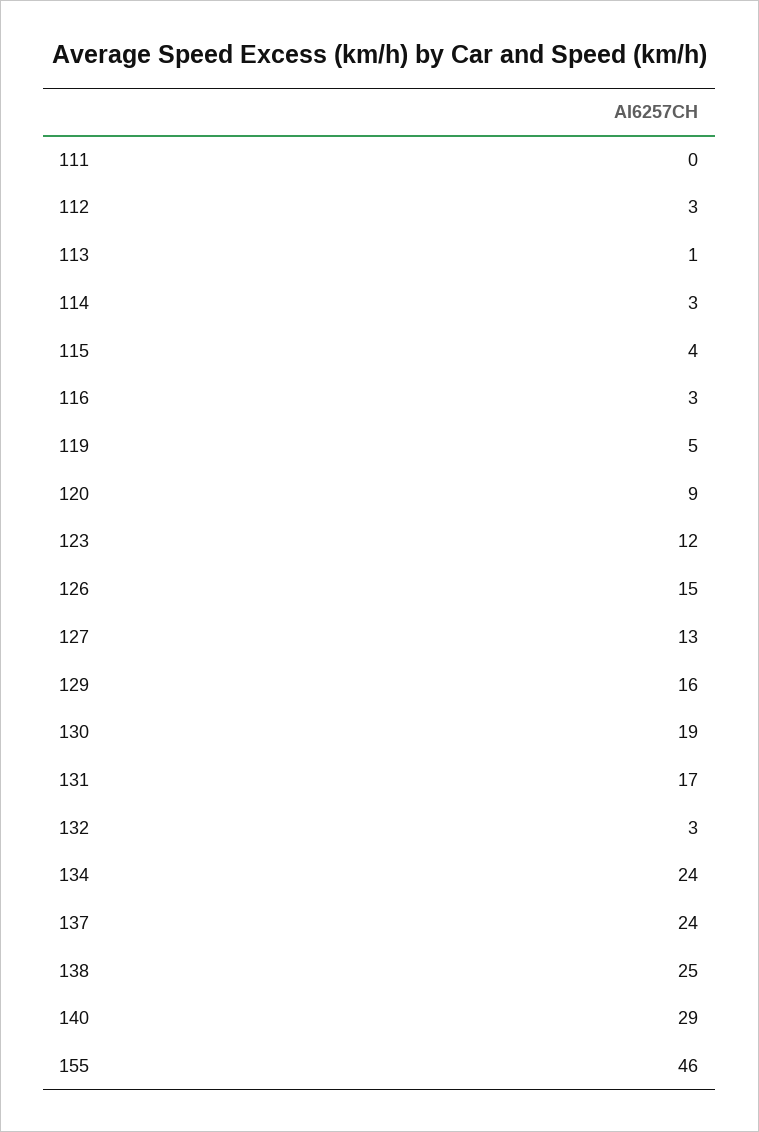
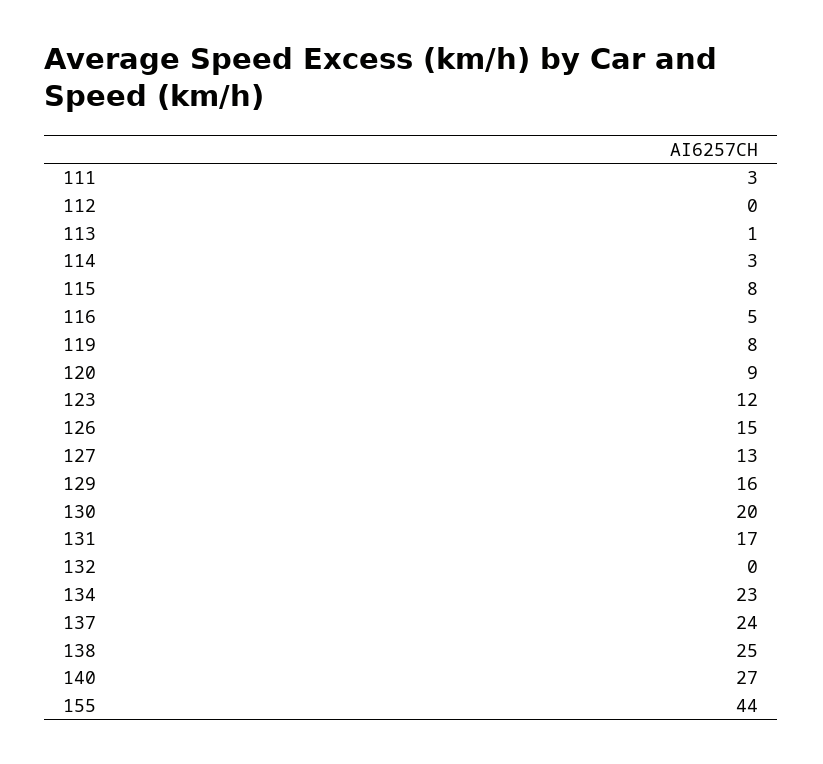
111: 0 -> 3
112: 3 -> 0
115: 4 -> 8
116: 3 -> 5
119: 5 -> 8
130: 19 -> 20
132: 3 -> 0
134: 24 -> 23
140: 29 -> 27
155: 46 -> 44

